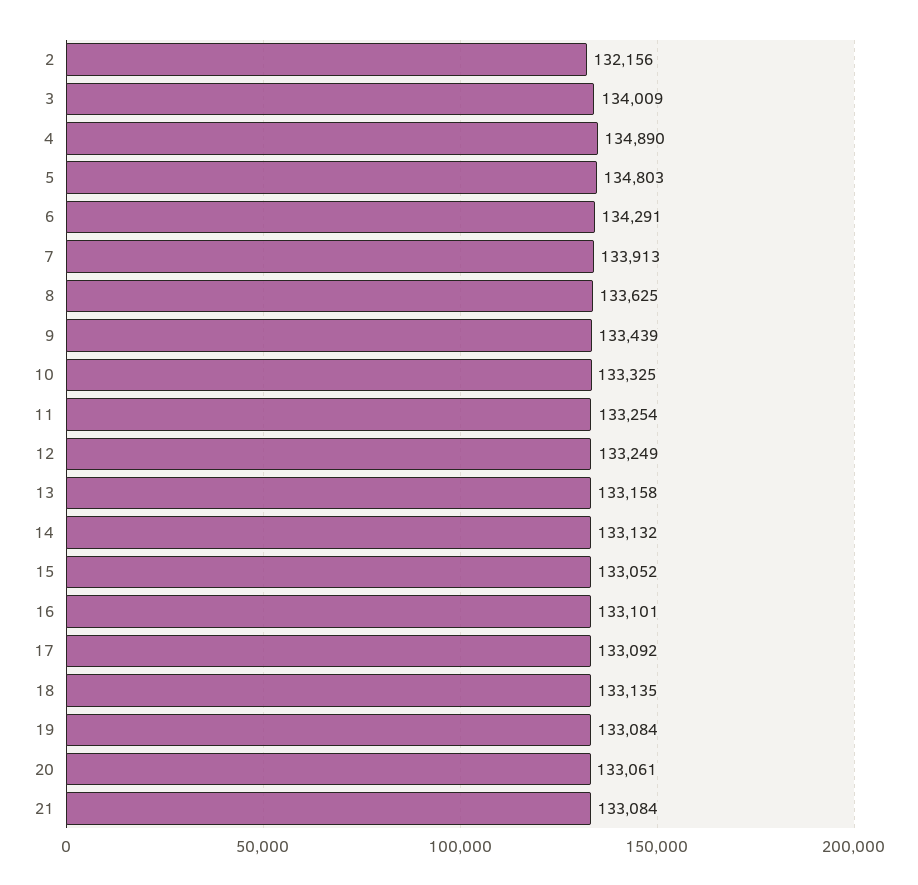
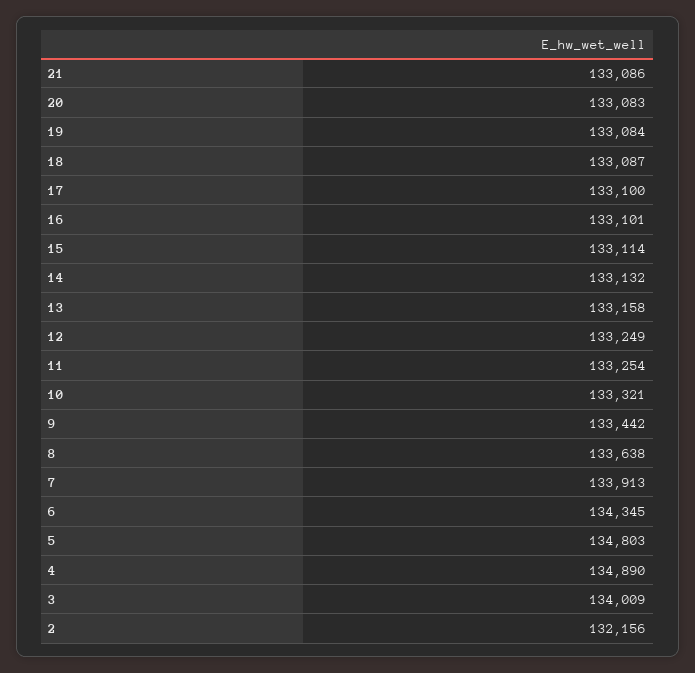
6: 134291 -> 134345
8: 133625 -> 133638
9: 133439 -> 133442
10: 133325 -> 133321
15: 133052 -> 133114
17: 133092 -> 133100
18: 133135 -> 133087
20: 133061 -> 133083
21: 133084 -> 133086

